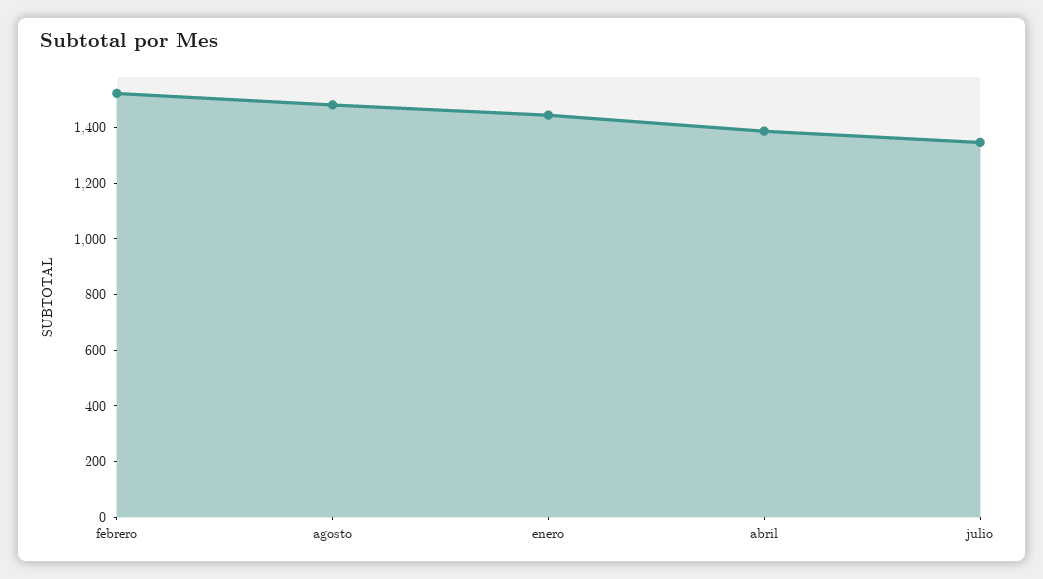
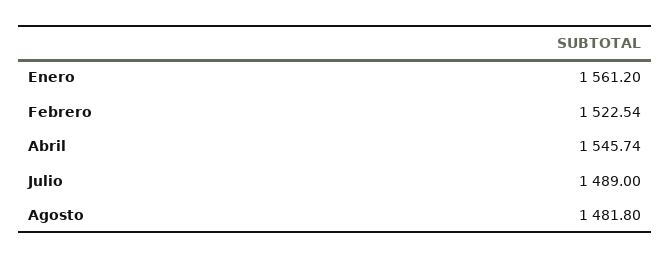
enero: 1450 -> 1561.2
abril: 1400 -> 1545.74
julio: 1350 -> 1489

